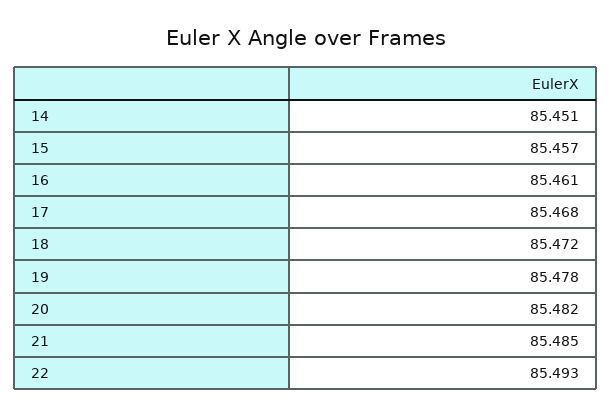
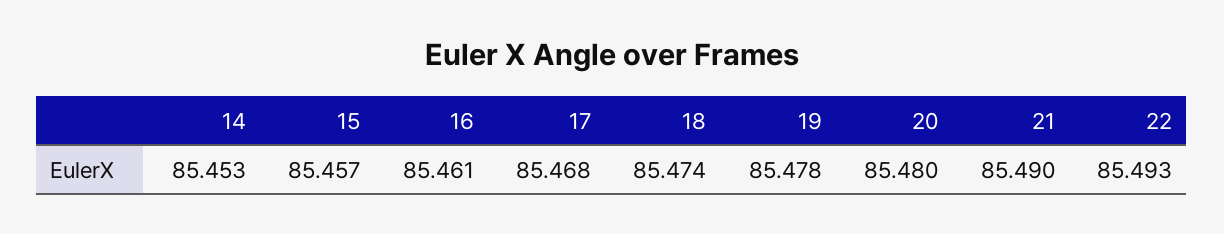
14: 85.451 -> 85.453
18: 85.472 -> 85.474
20: 85.482 -> 85.48
21: 85.485 -> 85.49

